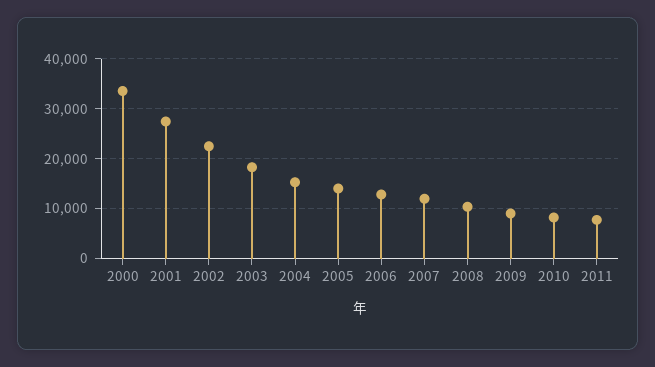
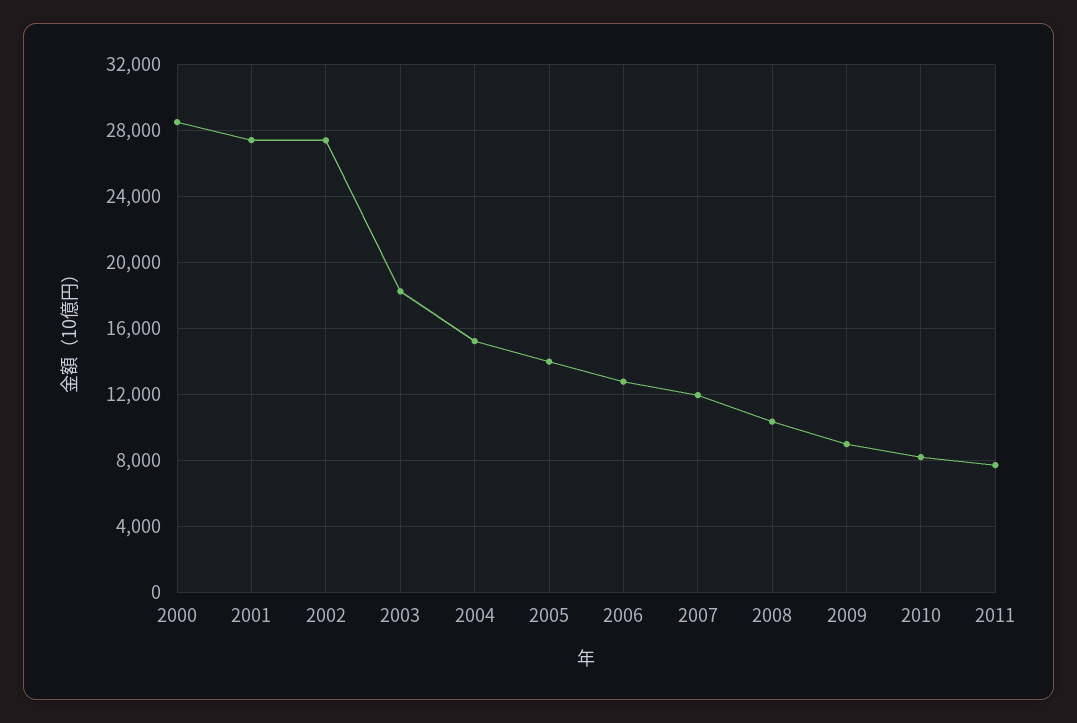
2000: 34000 -> 28500
2002: 22000 -> 27500

